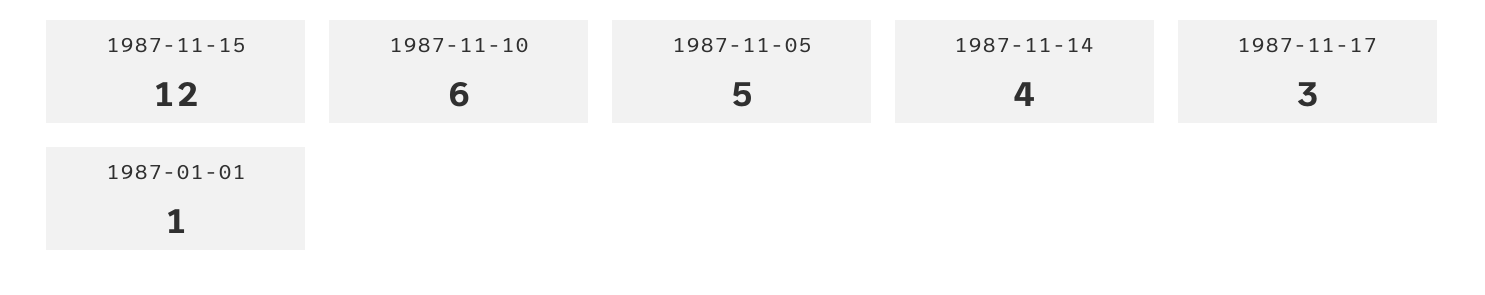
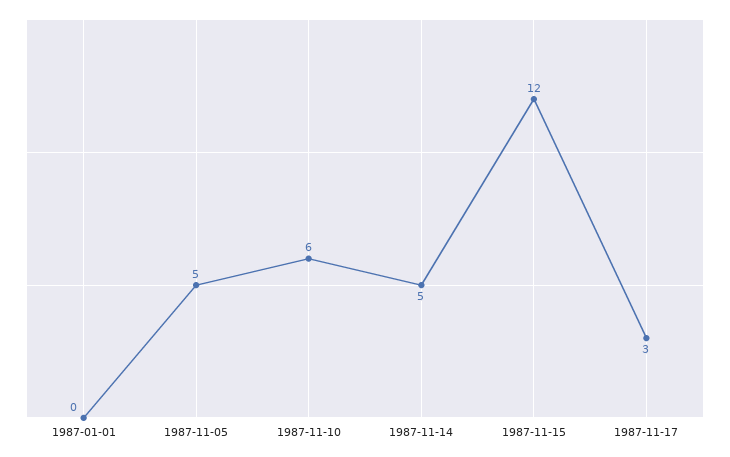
1987-11-14: 4 -> 5
1987-01-01: 1 -> 0

